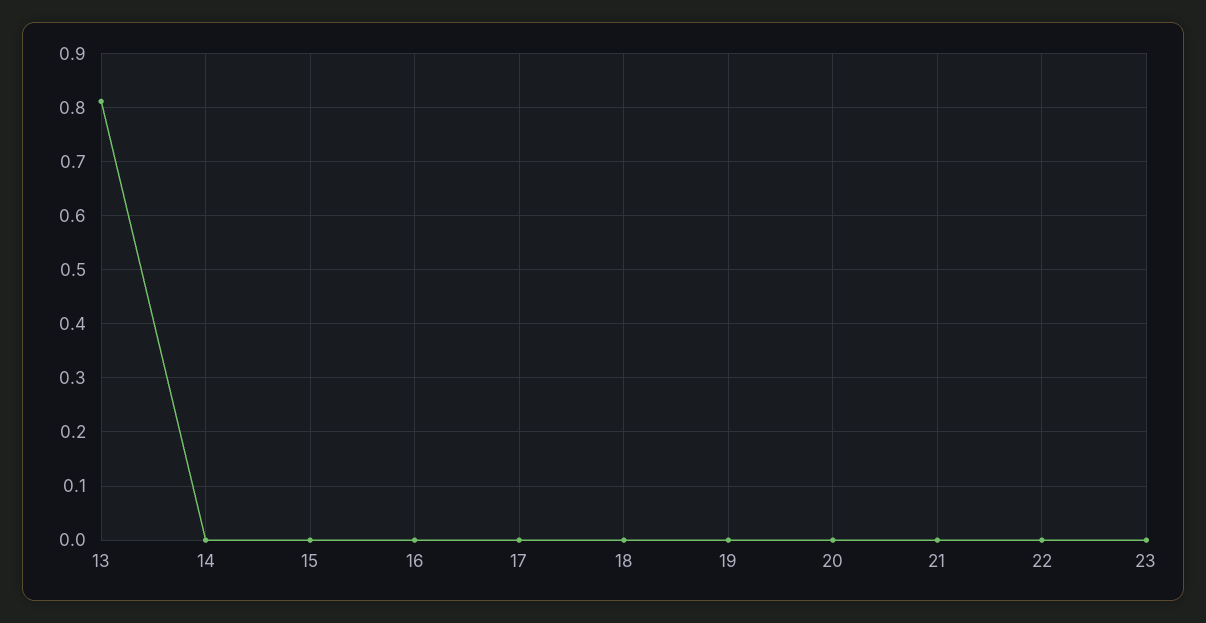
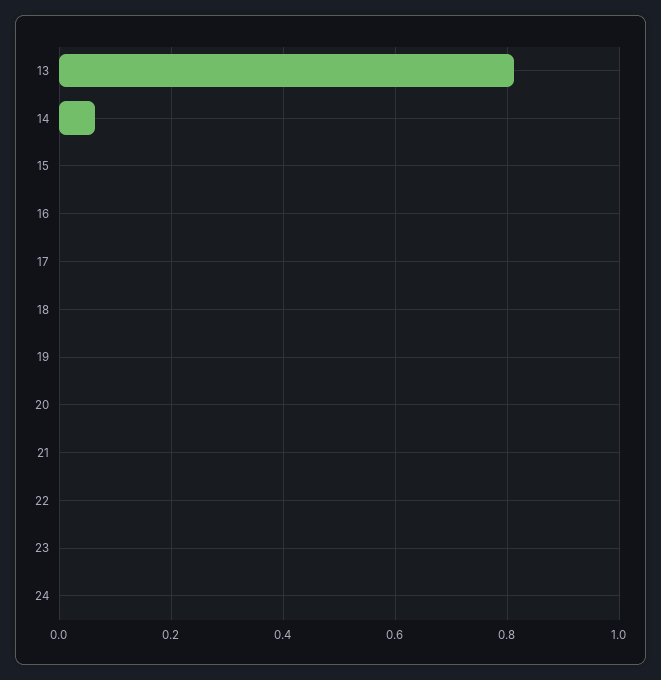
14: 0 -> 0.06
24: none -> 0

